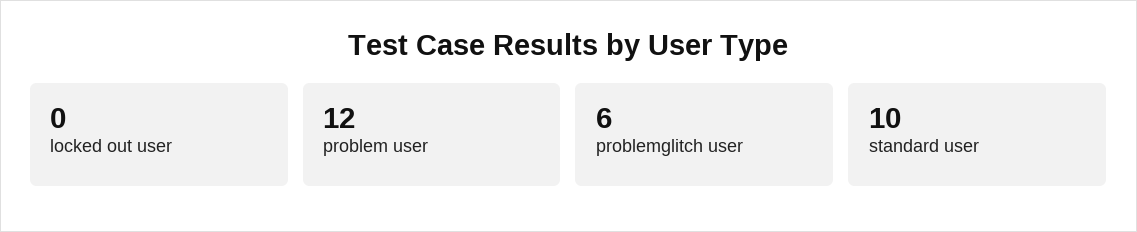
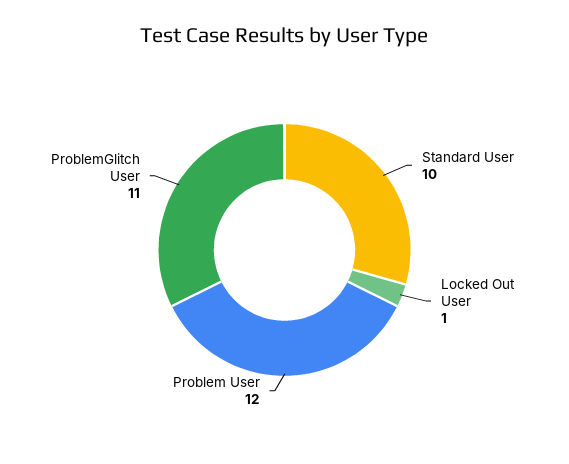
locked out user: 0 -> 1
problemglitch user: 6 -> 11

